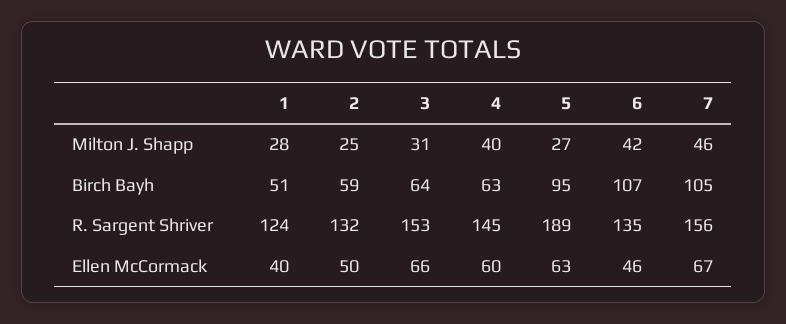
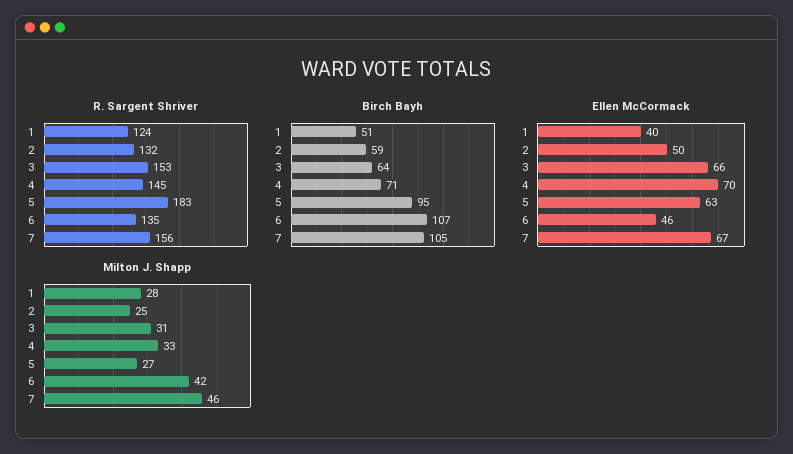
Milton J. Shapp, 4: 40 -> 33
Birch Bayh, 4: 63 -> 71
R. Sargent Shriver, 5: 189 -> 183
Ellen McCormack, 4: 60 -> 70

